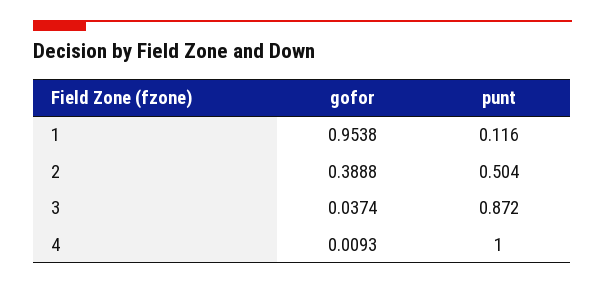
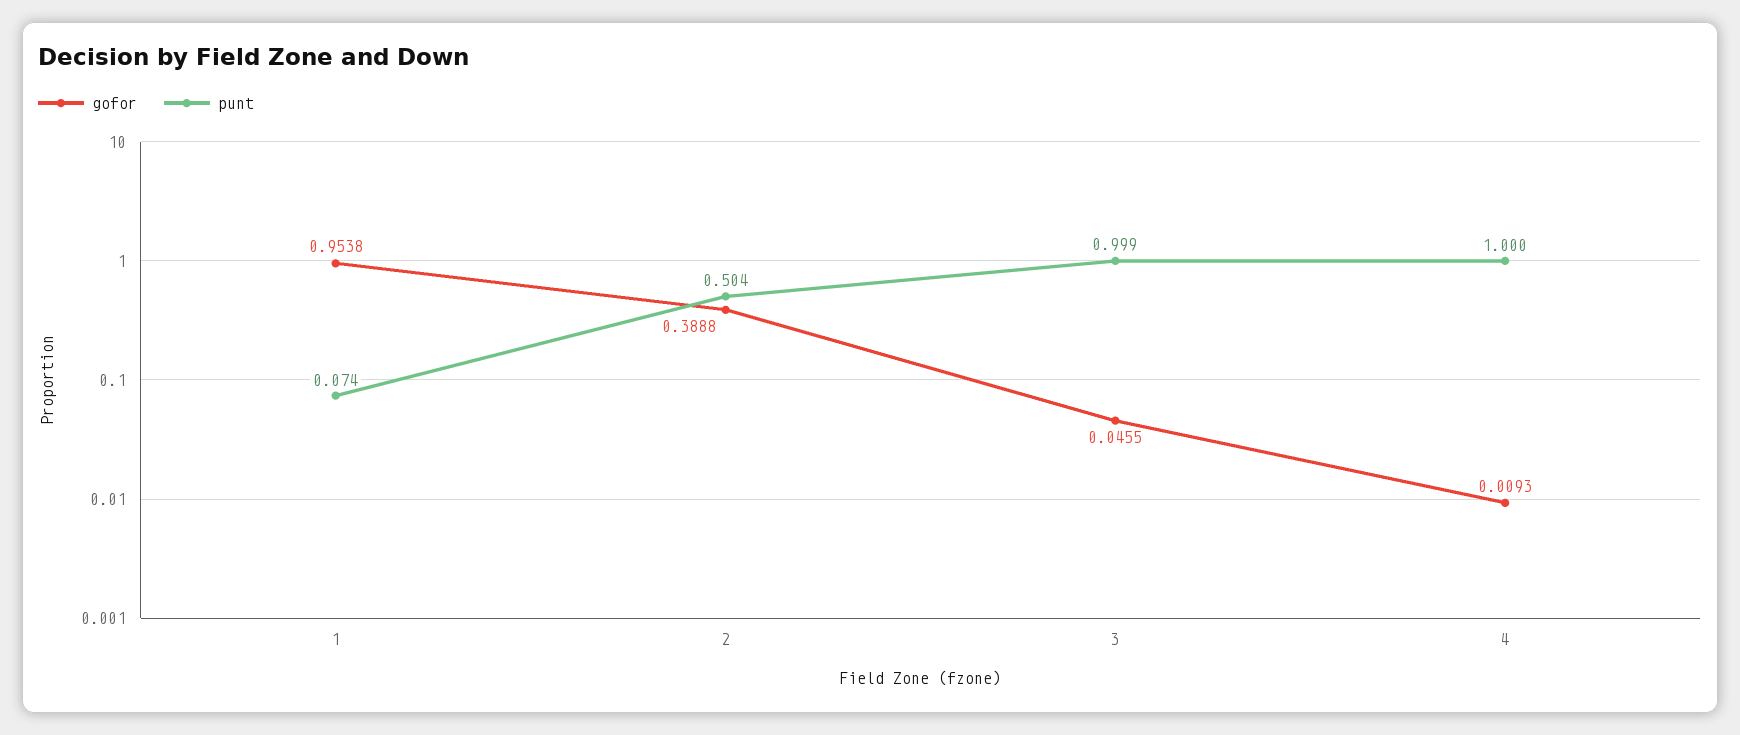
punt, 1: 0.116 -> 0.074
gofor, 3: 0.0374 -> 0.0455
punt, 3: 0.872 -> 0.999

